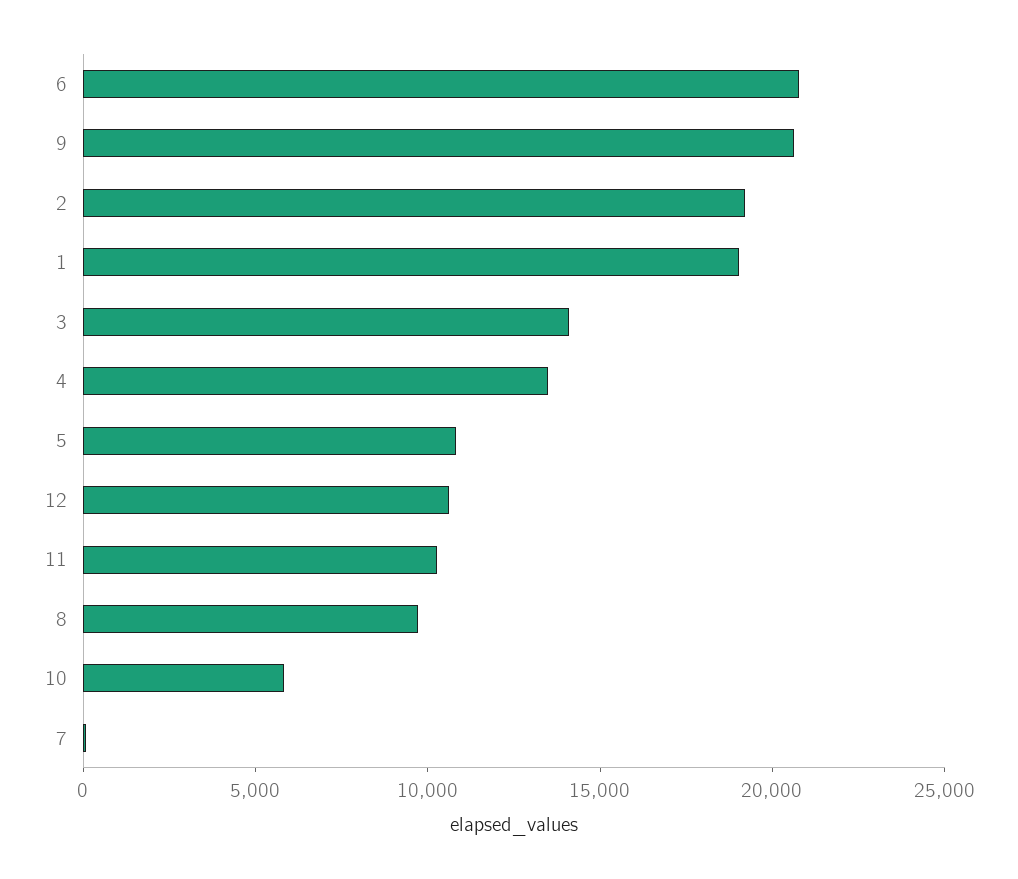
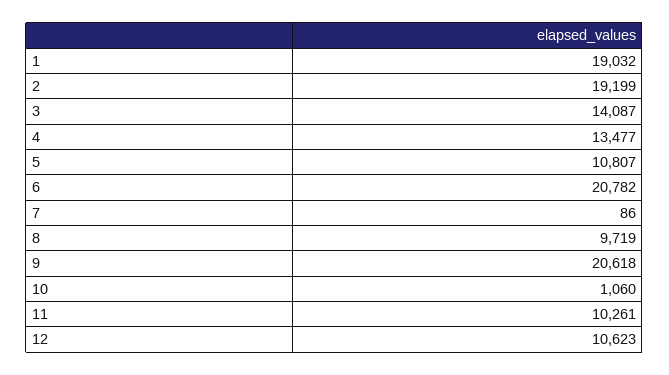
10: 6000 -> 1060

